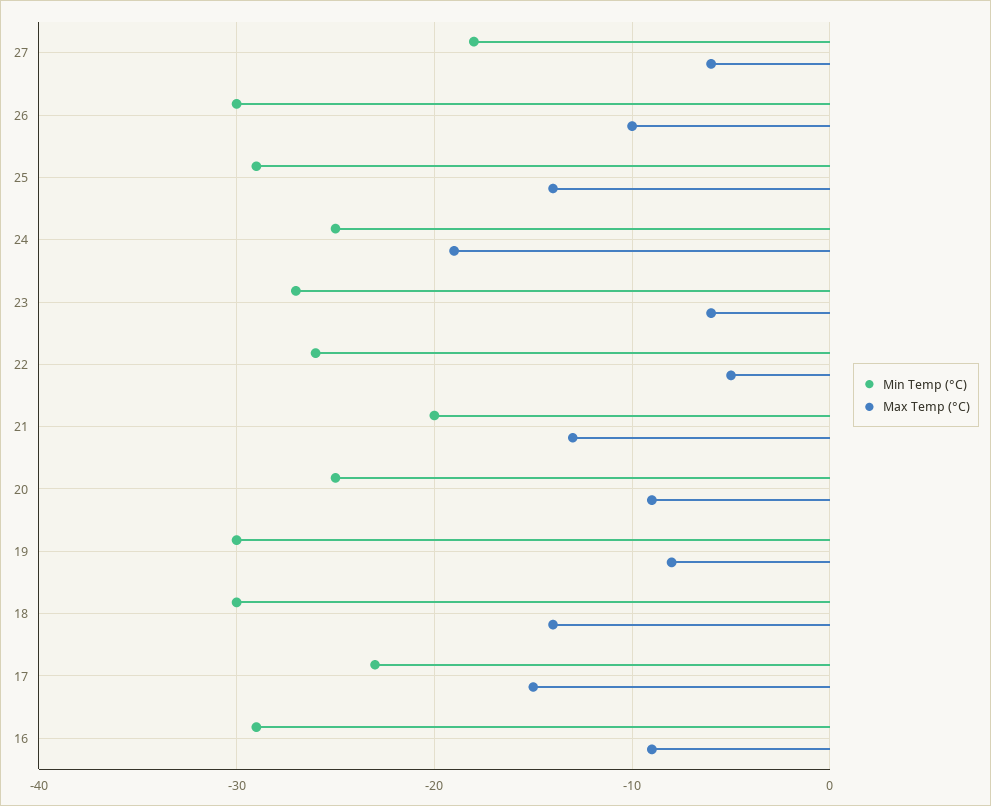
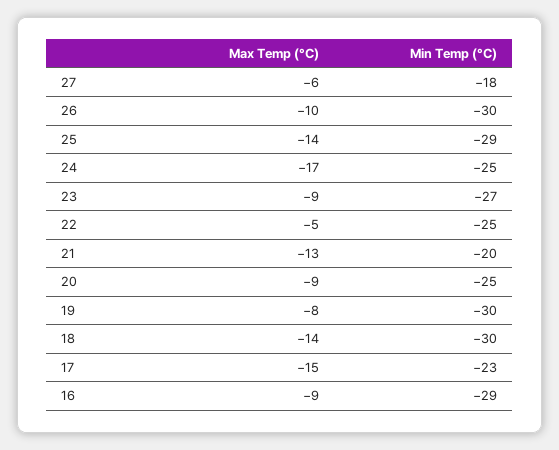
Max Temp (°C), 24: -19 -> -17
Max Temp (°C), 23: -6 -> -9
Min Temp (°C), 22: -26 -> -25

